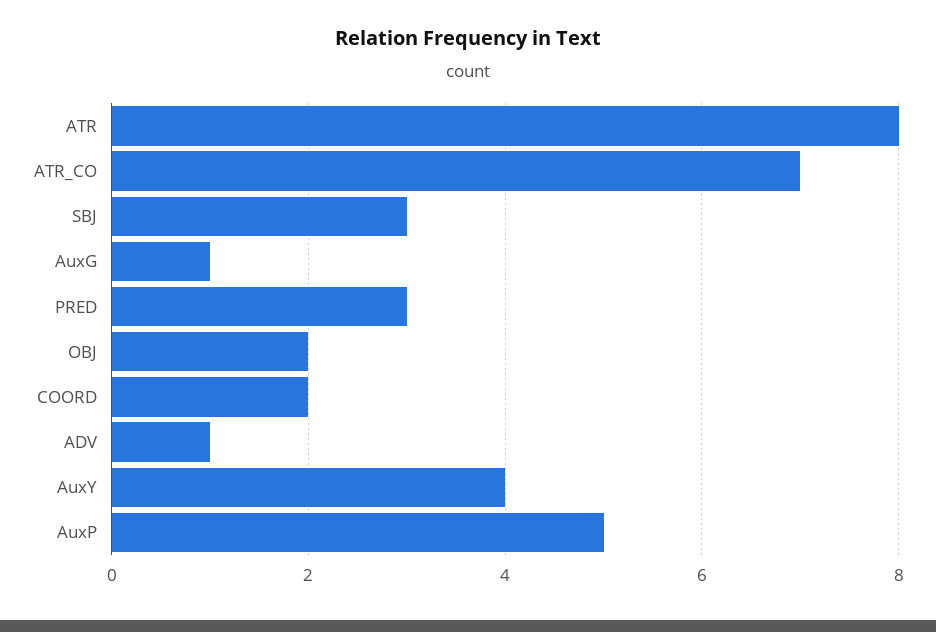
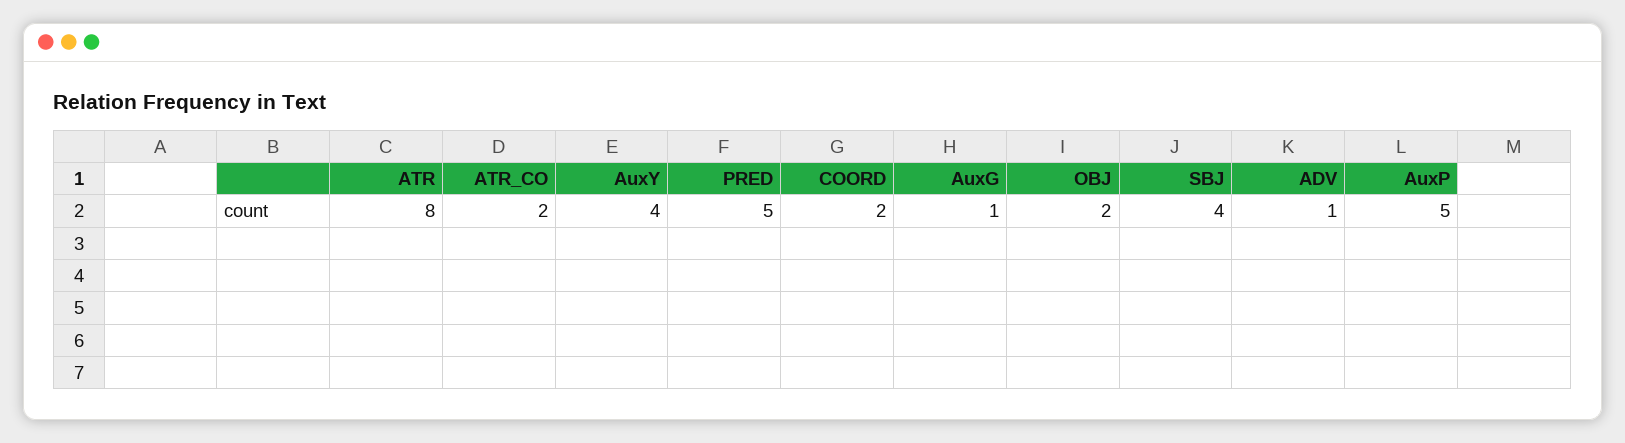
ATR_CO: 7 -> 2
SBJ: 3 -> 4
PRED: 3 -> 5

